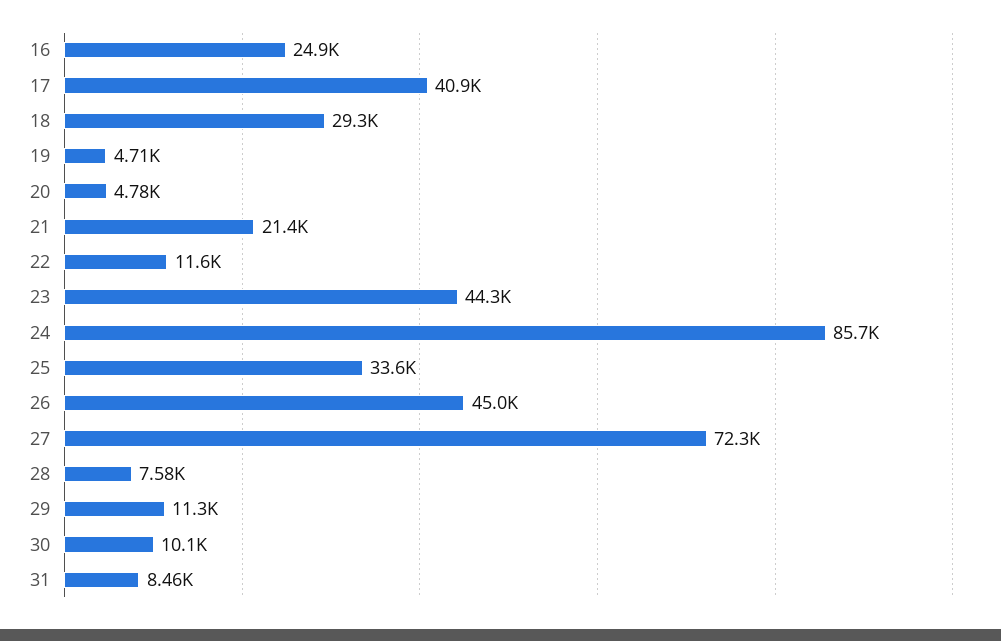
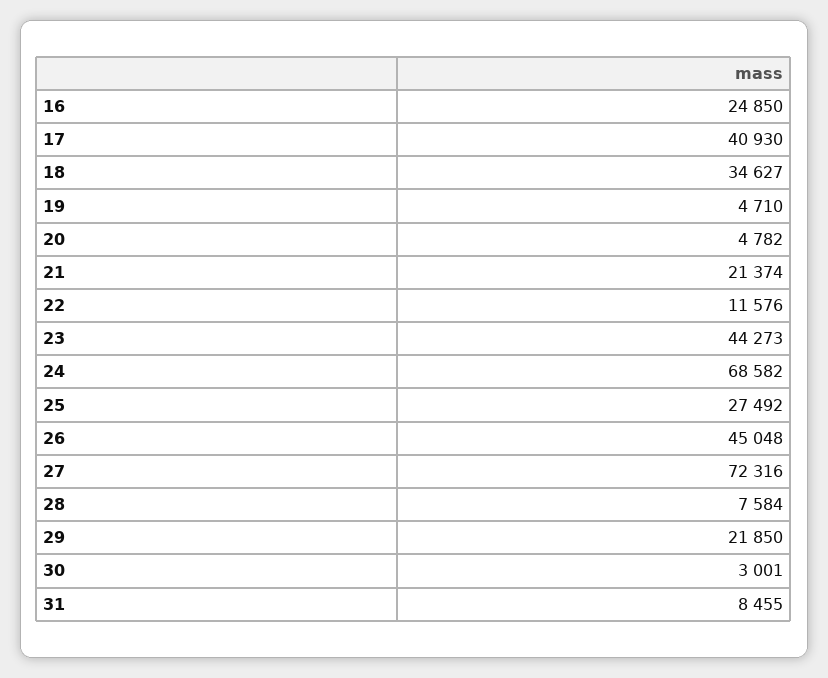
18: 29300 -> 34627
24: 85700 -> 68582
25: 33600 -> 27492
29: 11300 -> 21850
30: 10100 -> 3001

